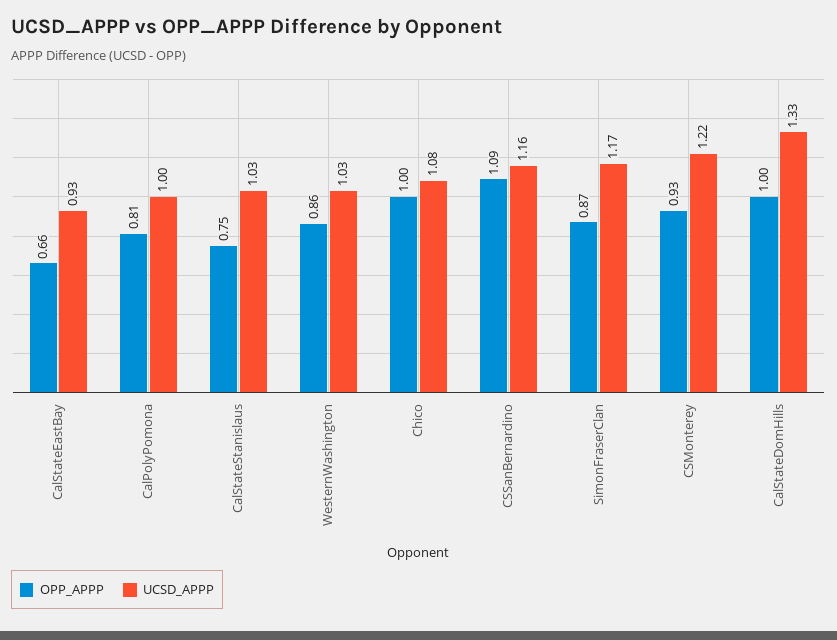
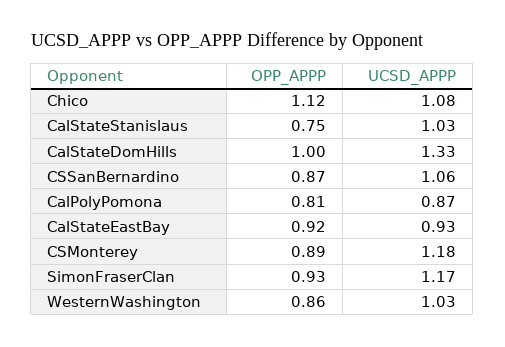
OPP_APPP, CalStateEastBay: 0.66 -> 0.92
UCSD_APPP, CalPolyPomona: 1 -> 0.87
OPP_APPP, Chico: 1 -> 1.12
OPP_APPP, CSSanBernardino: 1.09 -> 0.87
UCSD_APPP, CSSanBernardino: 1.16 -> 1.06
OPP_APPP, SimonFraserClan: 0.87 -> 0.93
OPP_APPP, CSMonterey: 0.93 -> 0.89
UCSD_APPP, CSMonterey: 1.22 -> 1.18

